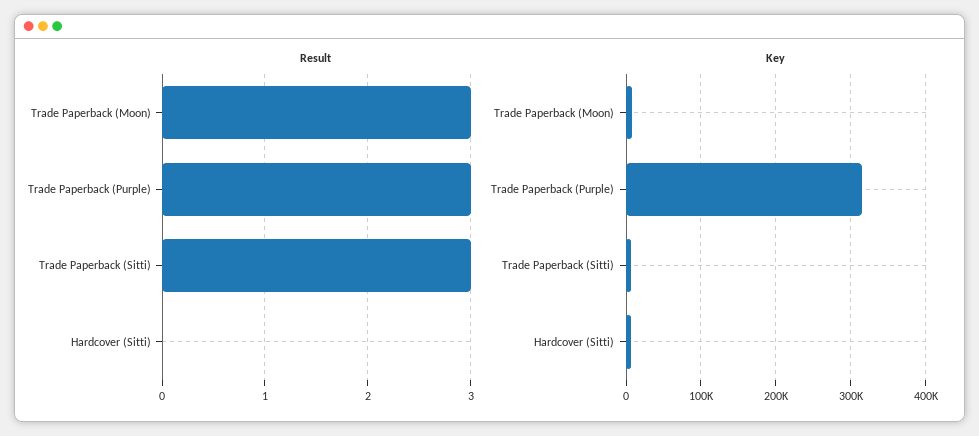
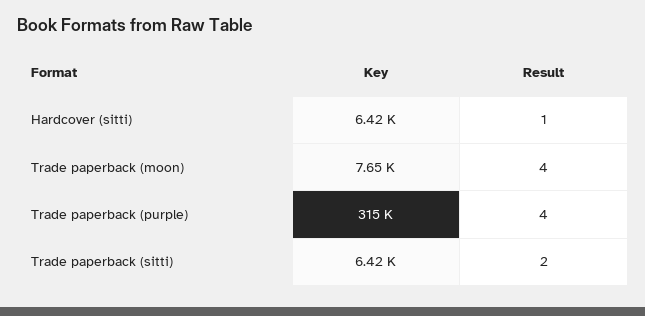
Result, Trade Paperback (Moon): 3 -> 4
Result, Trade Paperback (Purple): 3 -> 4
Result, Trade Paperback (Sitti): 3 -> 2
Result, Hardcover (Sitti): 0 -> 1

